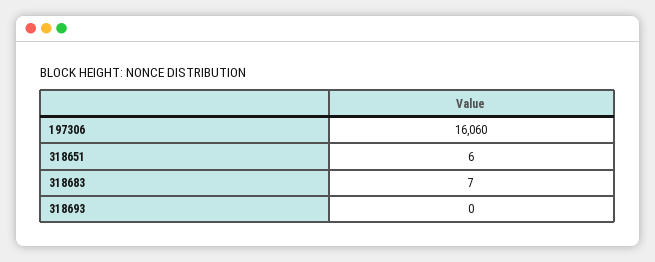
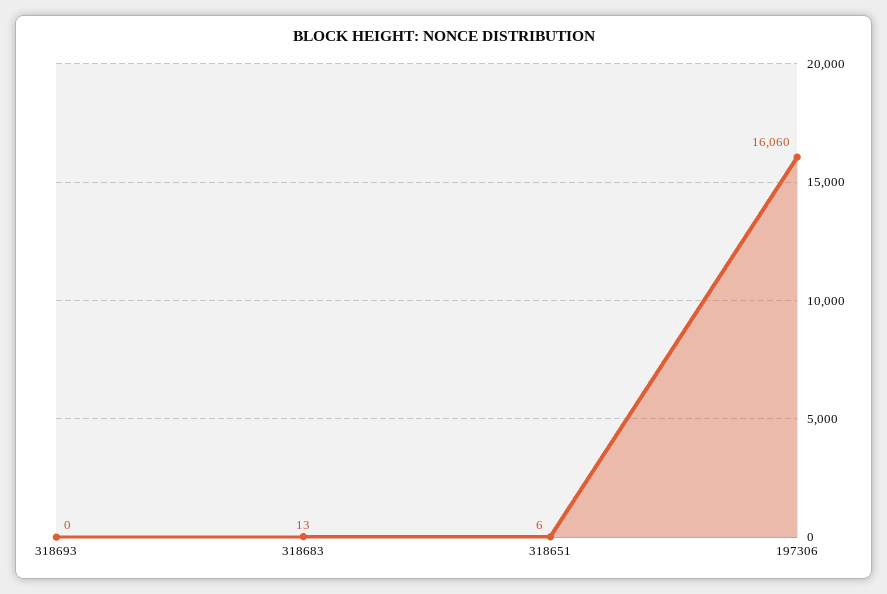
318683: 7 -> 13

